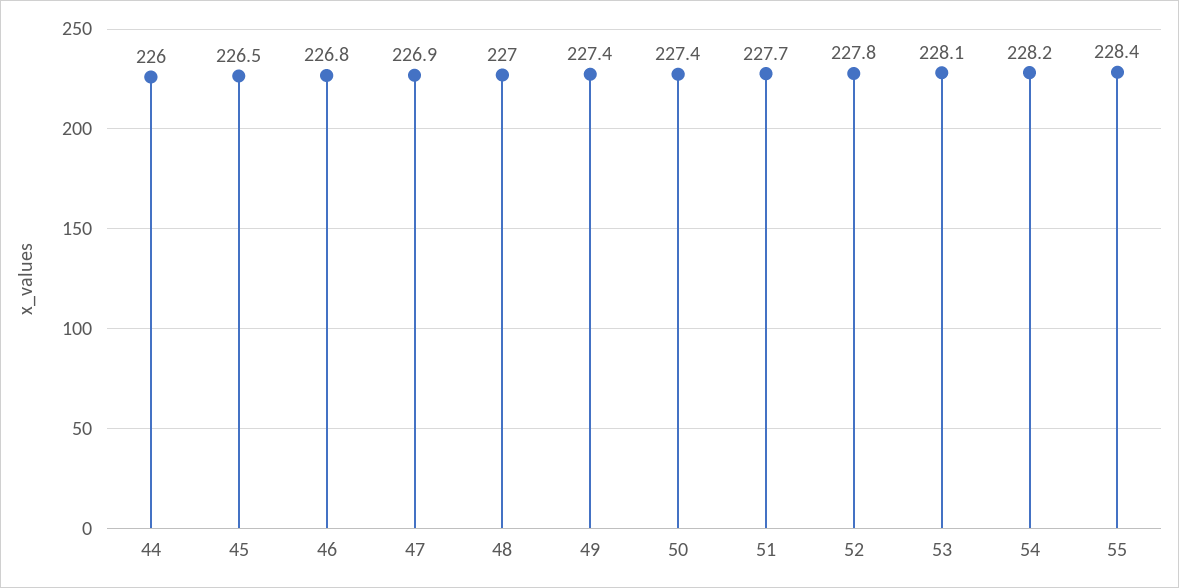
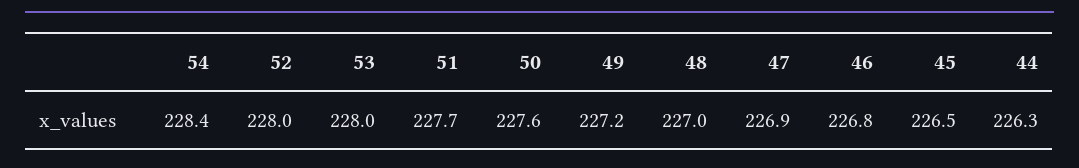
44: 226 -> 226.3
49: 227.4 -> 227.2
50: 227.4 -> 227.6
52: 227.8 -> 228
53: 228.1 -> 228
54: 228.2 -> 228.4
55: 228.4 -> none

